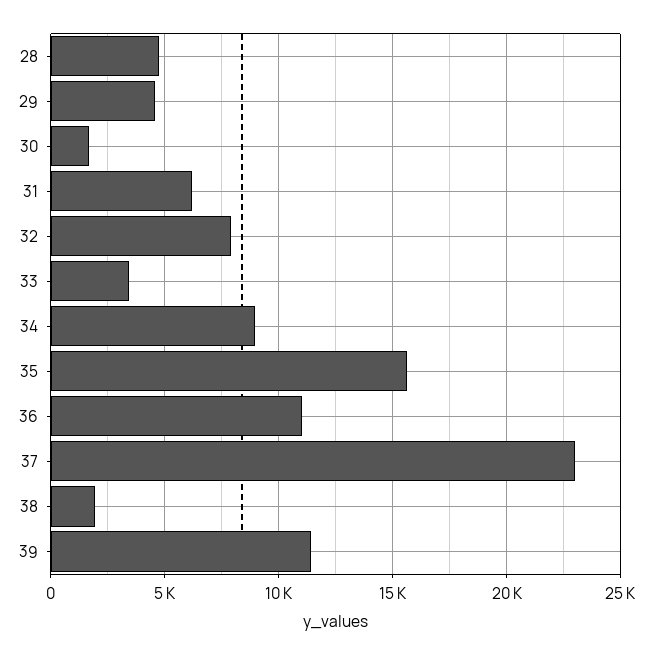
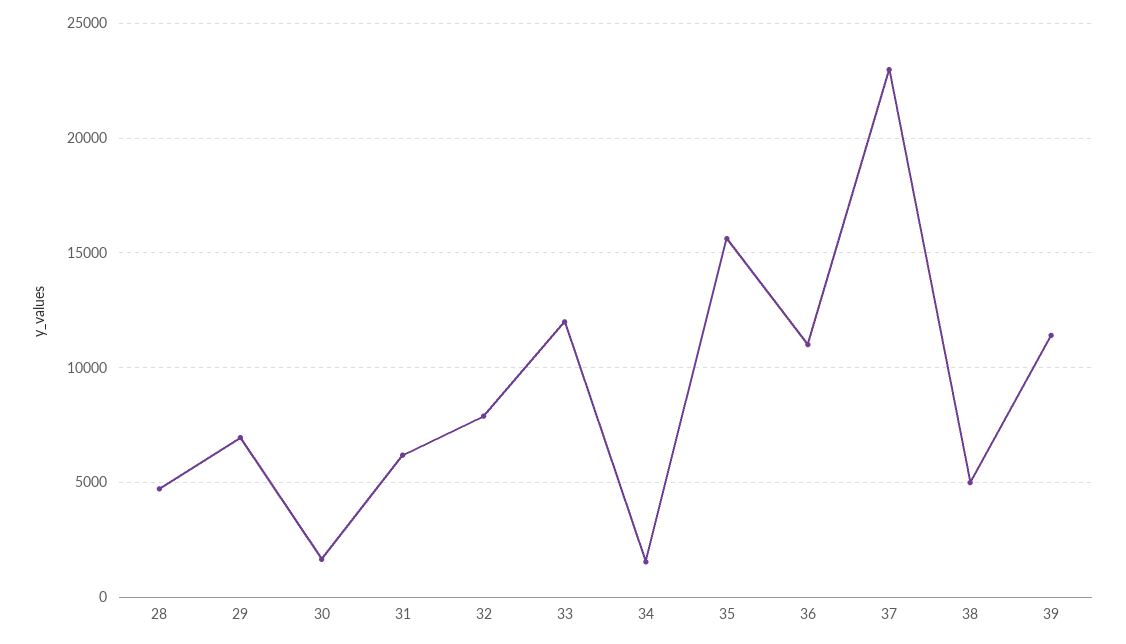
29: 4500 -> 7000
33: 3500 -> 12000
34: 9000 -> 1500
38: 2000 -> 5000

